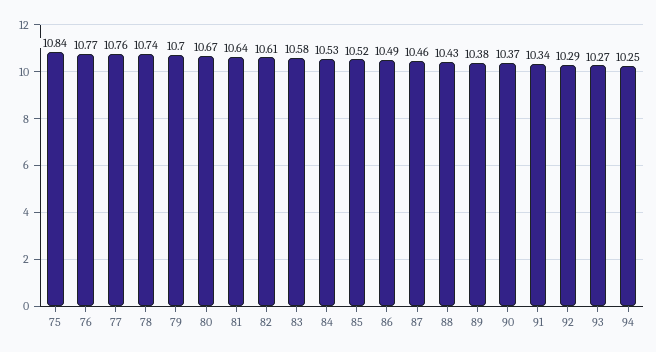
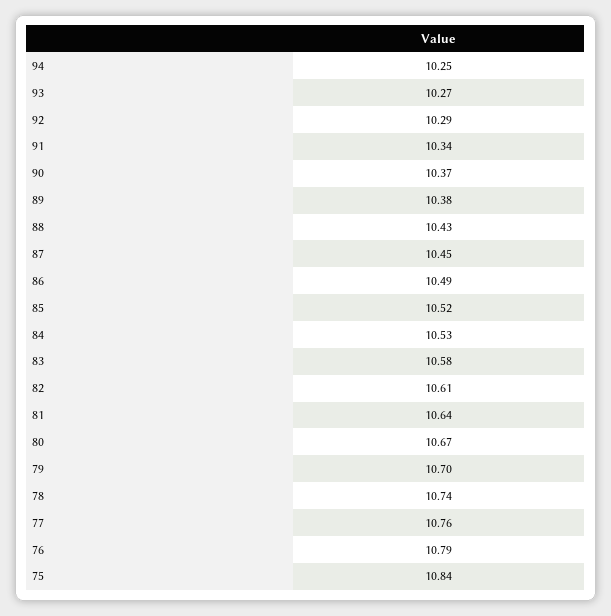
76: 10.77 -> 10.79
87: 10.46 -> 10.45

